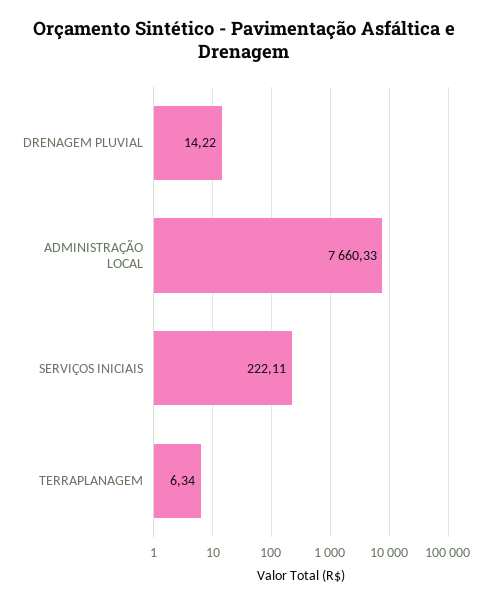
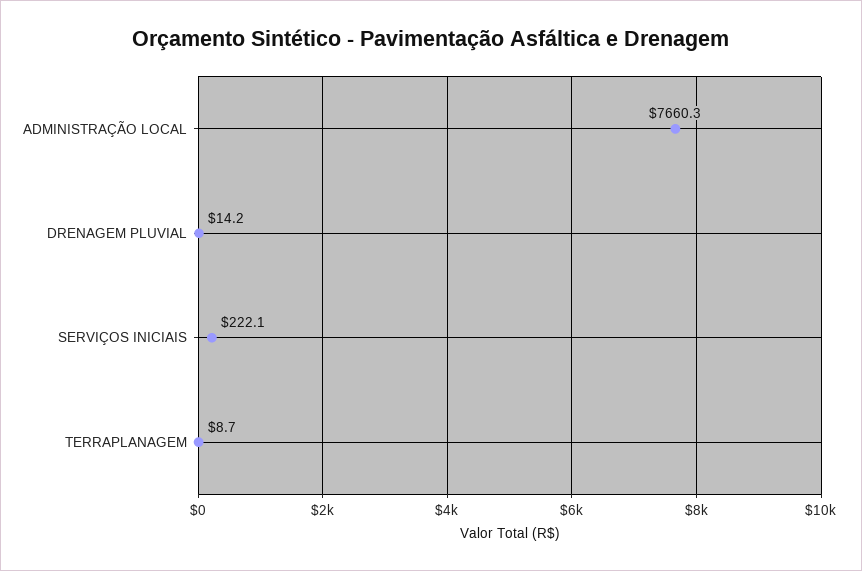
TERRAPLANAGEM: 6.34 -> 8.7

